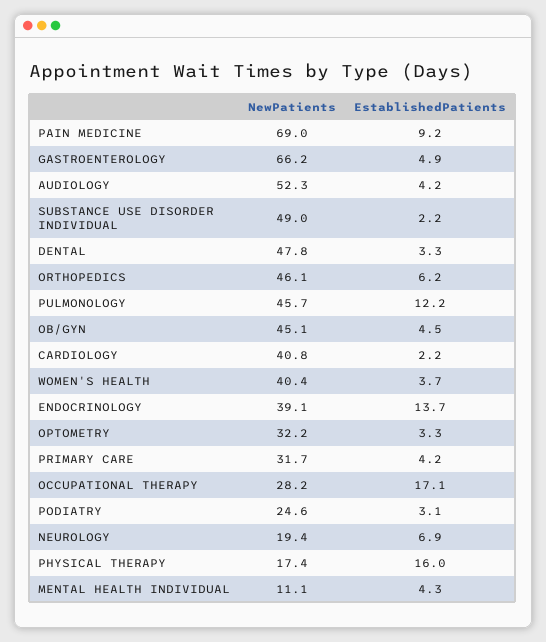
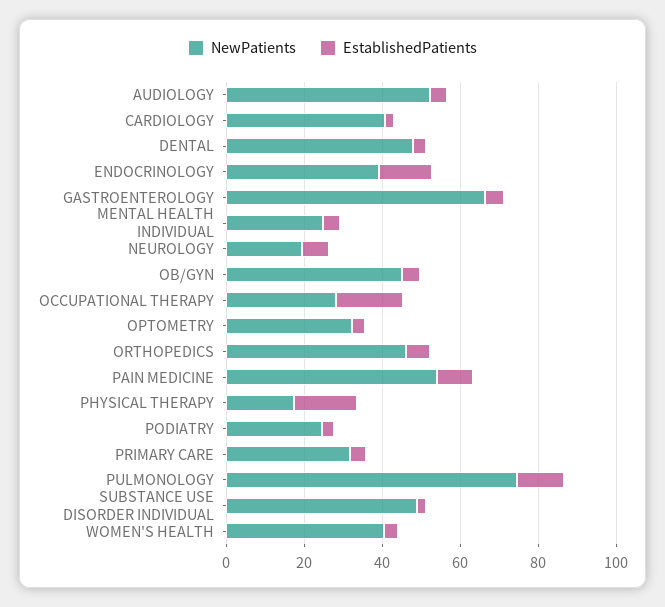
NewPatients, PAIN MEDICINE: 69 -> 55
NewPatients, PULMONOLOGY: 45.7 -> 75
NewPatients, MENTAL HEALTH INDIVIDUAL: 11.1 -> 25

